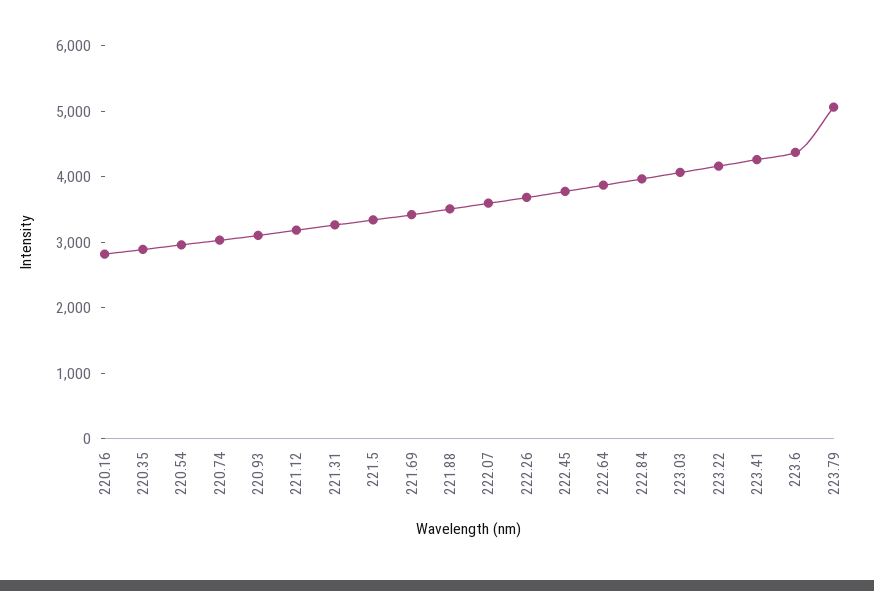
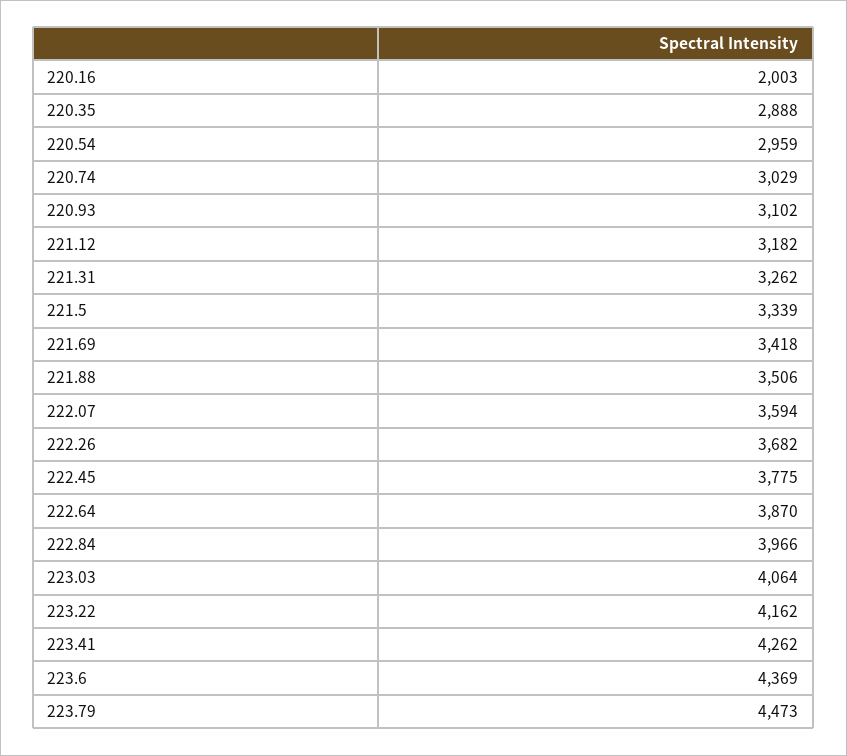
220.16: 2800 -> 2003
223.79: 5000 -> 4473

